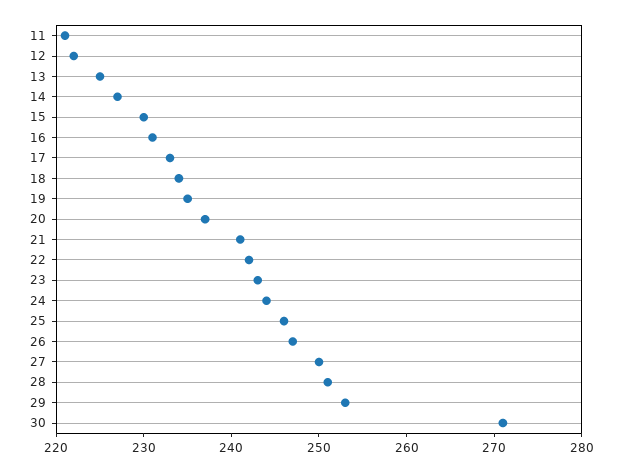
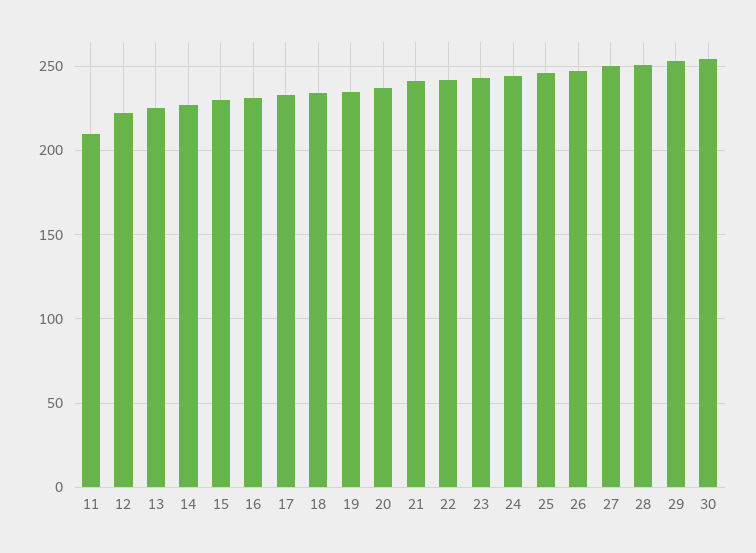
11: 221 -> 210
30: 271 -> 255

